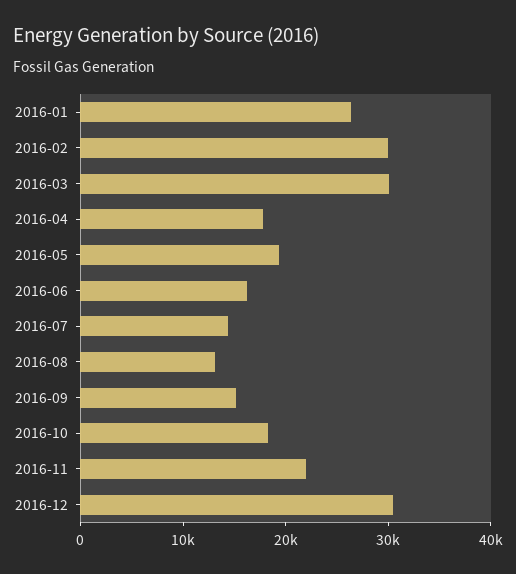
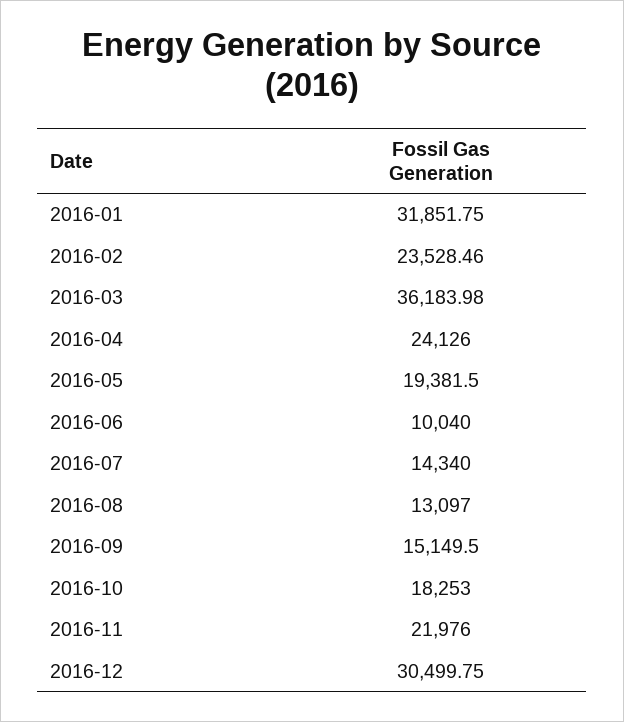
2016-01: 26000 -> 31851.75
2016-02: 30000 -> 23528.46
2016-03: 30000 -> 36183.98
2016-04: 18000 -> 24126
2016-06: 16000 -> 10040

